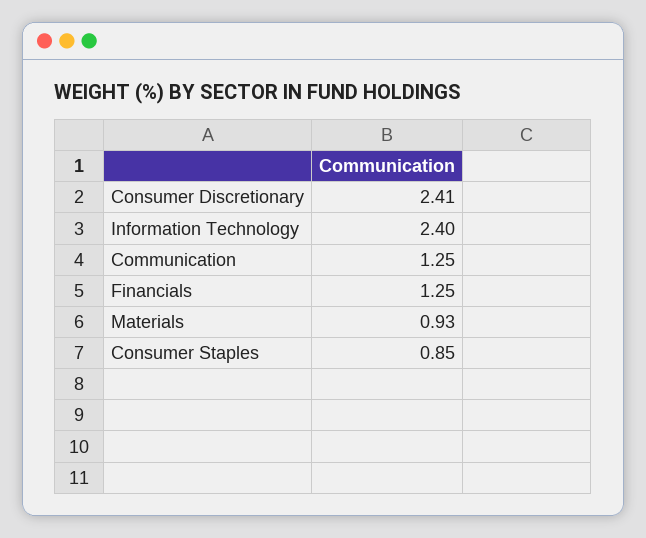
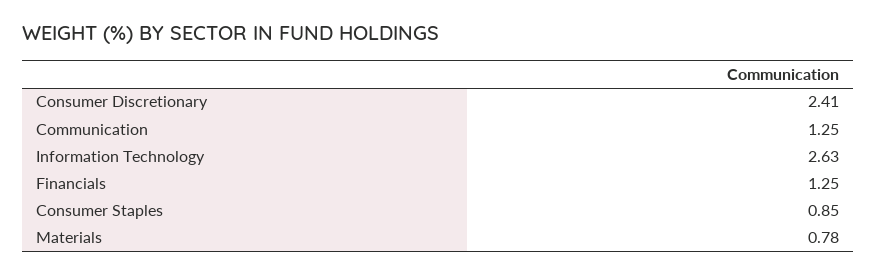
Information Technology: 2.4 -> 2.63
Materials: 0.93 -> 0.78

